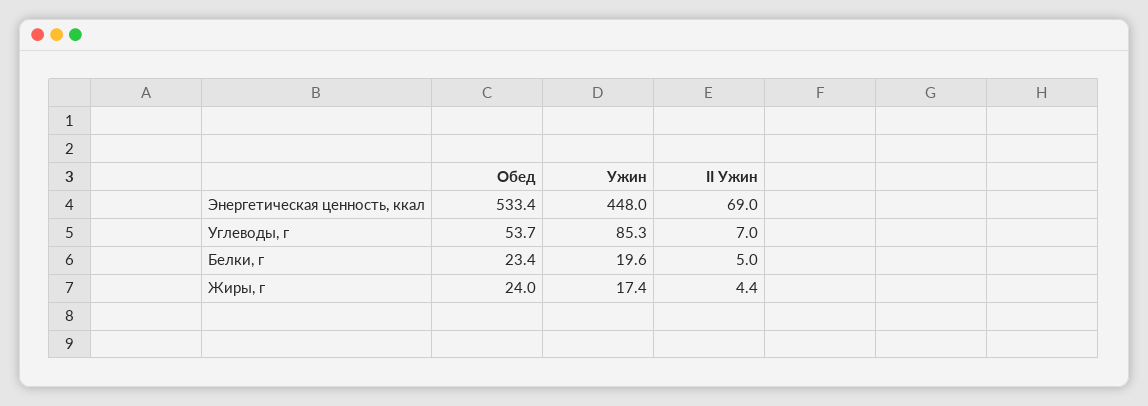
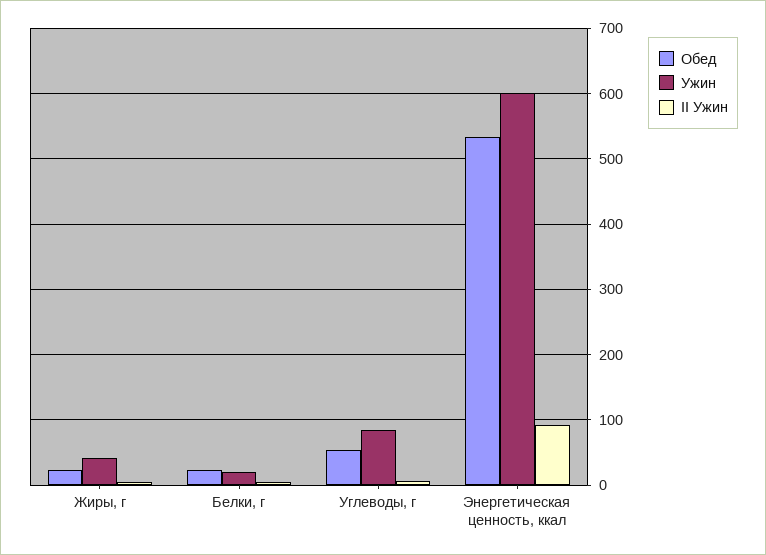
Ужин, Энергетическая ценность, ккал: 448 -> 600
II Ужин, Энергетическая ценность, ккал: 69 -> 90
Ужин, Жиры, г: 17.4 -> 40

